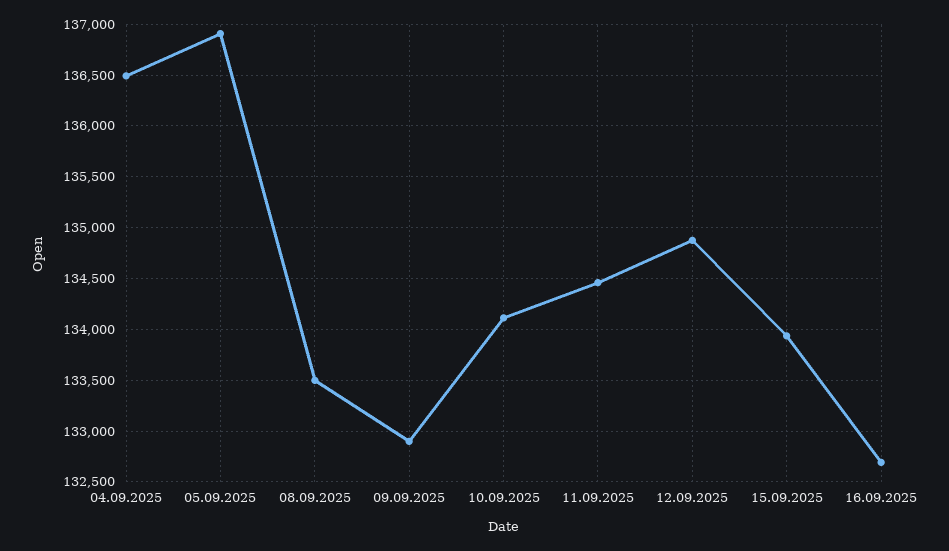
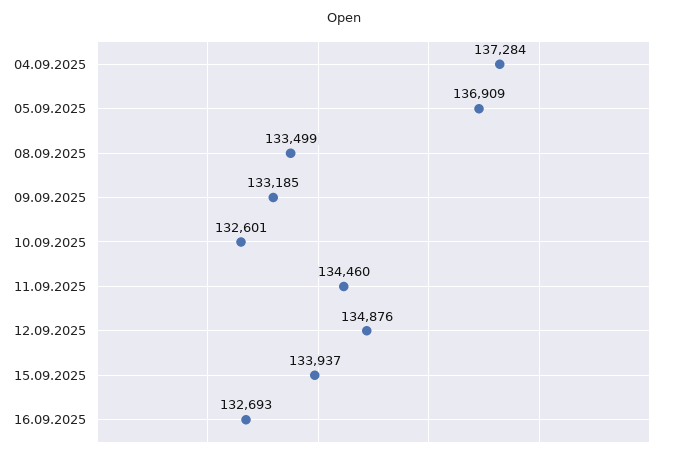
04.09.2025: 136500 -> 137284
09.09.2025: 132900 -> 133185
10.09.2025: 134100 -> 132601

